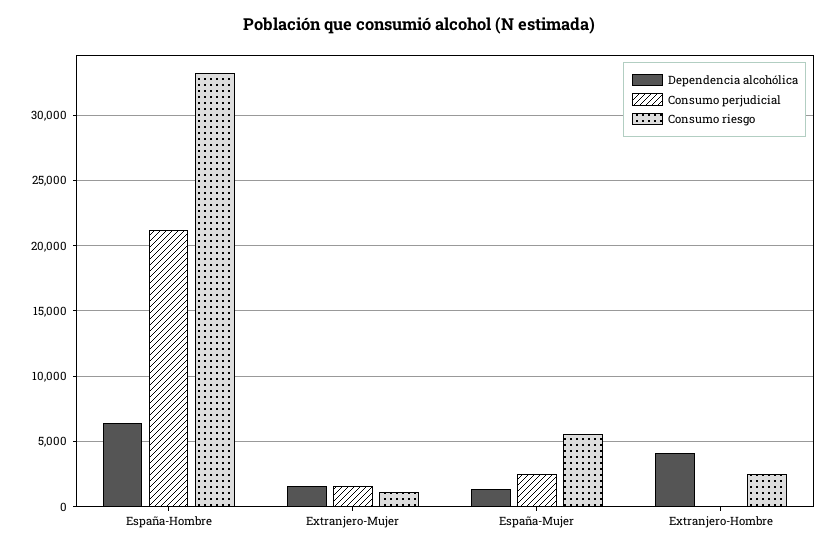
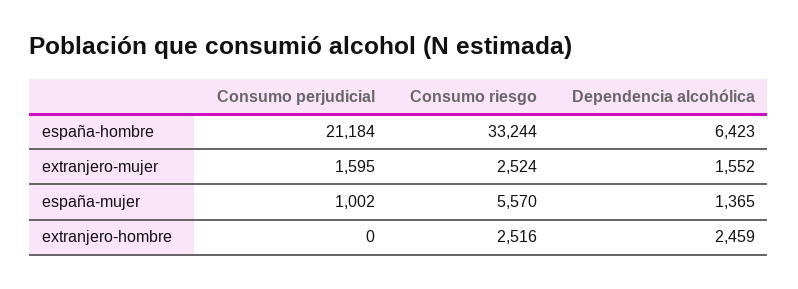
Consumo riesgo, Extranjero-Mujer: 1000 -> 2524
Consumo perjudicial, España-Mujer: 2500 -> 1002
Dependencia alcohólica, Extranjero-Hombre: 4000 -> 2459

